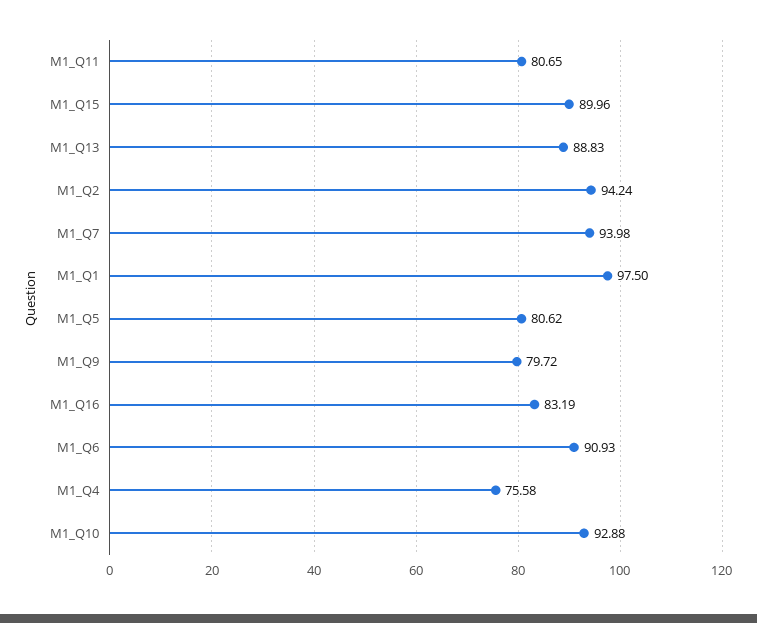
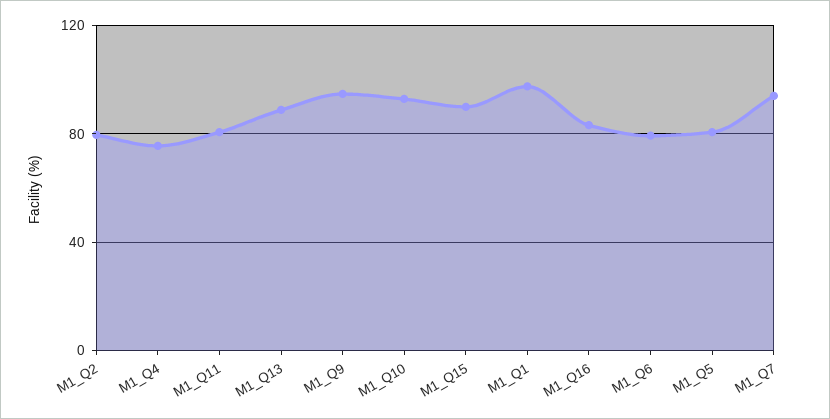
M1_Q2: 94.24 -> 80
M1_Q9: 79.72 -> 95
M1_Q6: 90.93 -> 80

